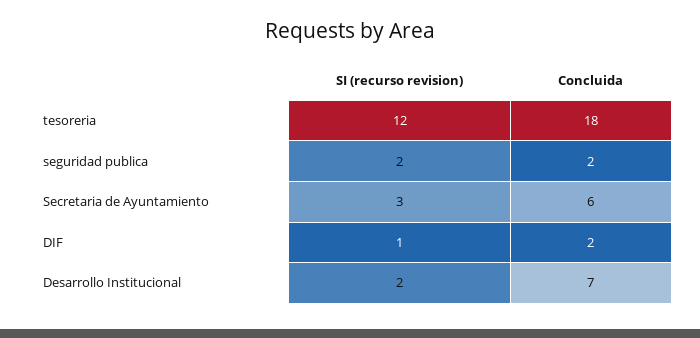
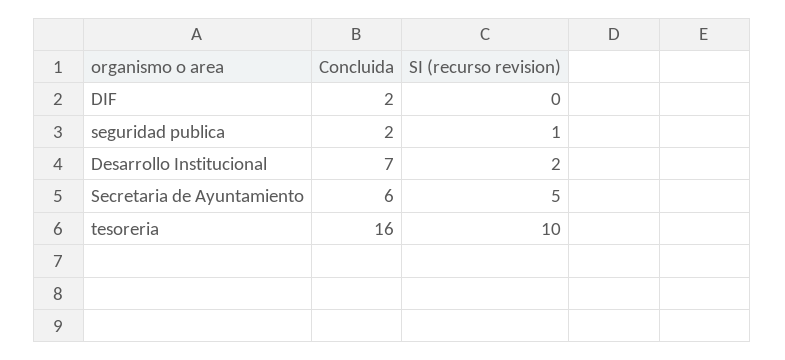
SI (recurso revision), tesoreria: 12 -> 10
Concluida, tesoreria: 18 -> 16
SI (recurso revision), seguridad publica: 2 -> 1
SI (recurso revision), Secretaria de Ayuntamiento: 3 -> 5
SI (recurso revision), DIF: 1 -> 0

